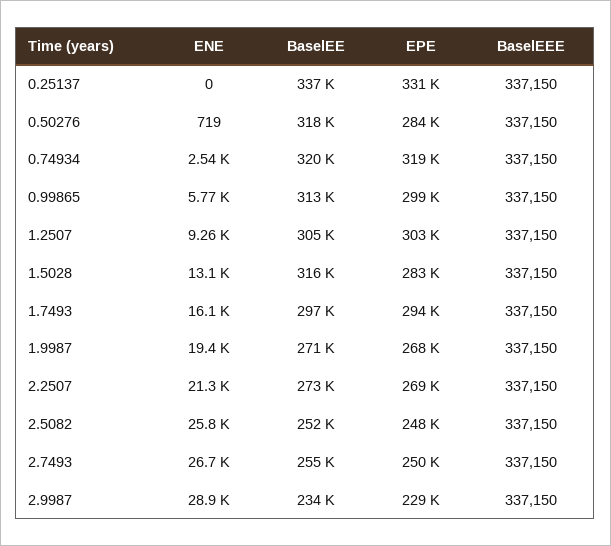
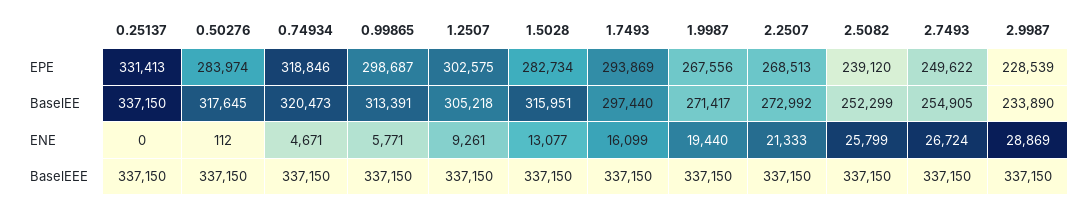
ENE, 0.50276: 719 -> 112
ENE, 0.74934: 2540 -> 4671
EPE, 2.5082: 248000 -> 239120

